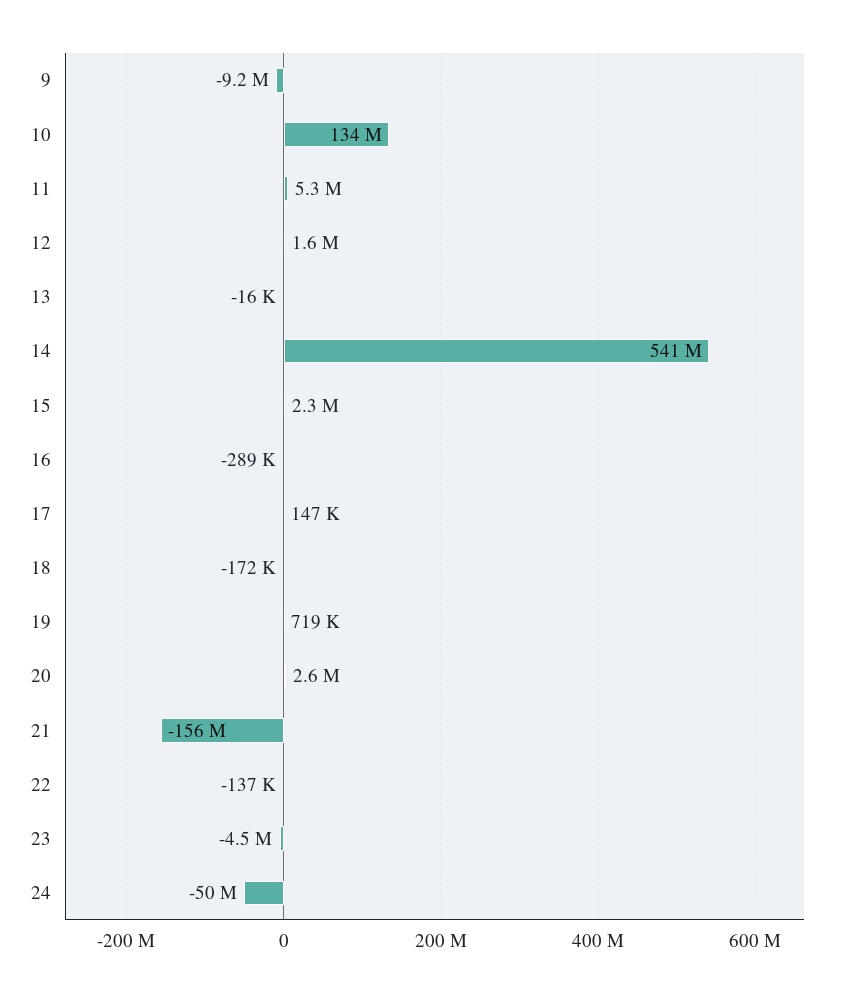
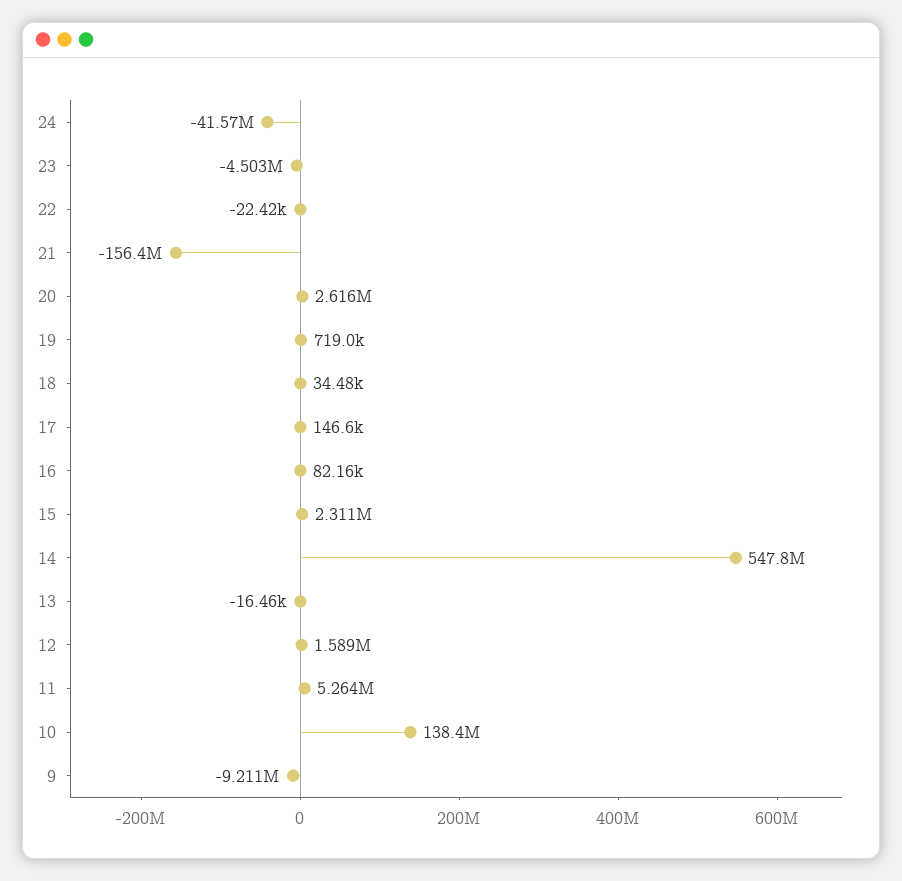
10: 134000000 -> 138400000
14: 541000000 -> 547800000
16: -289000 -> 82160
18: -172000 -> 34480
22: -137000 -> -22420
24: -50000000 -> -41570000

